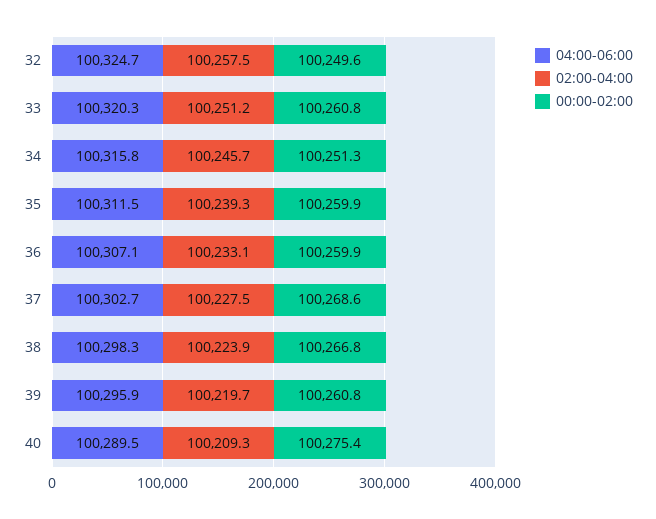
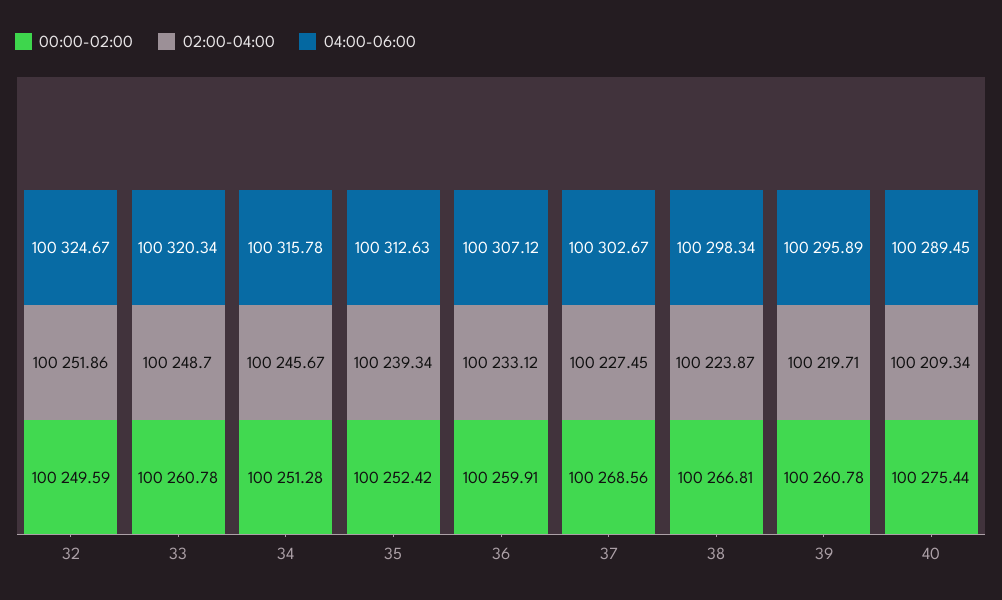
02:00-04:00, 32: 100257.5 -> 100251.86
02:00-04:00, 33: 100251.2 -> 100248.7
04:00-06:00, 35: 100311.5 -> 100312.63
00:00-02:00, 35: 100259.9 -> 100252.42

